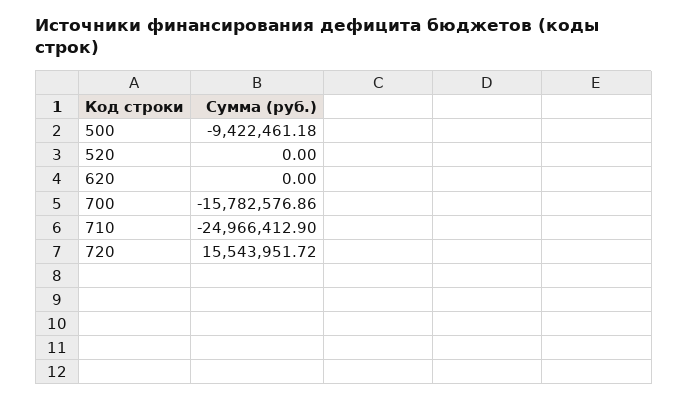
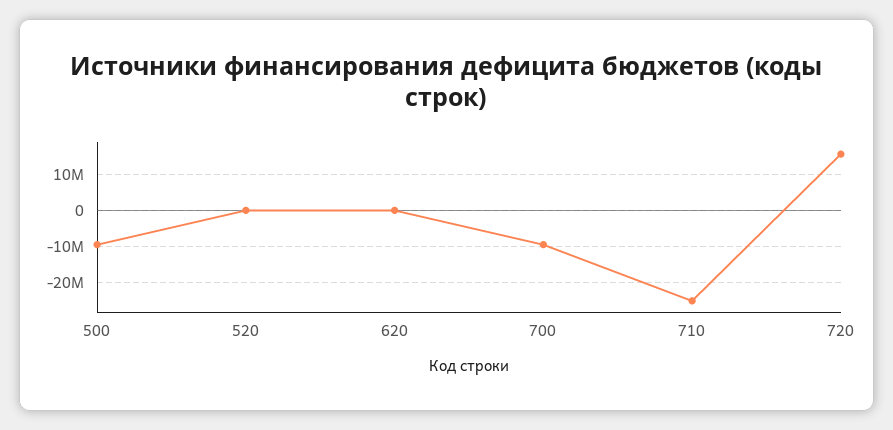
700: -15782576.86 -> -10000000

